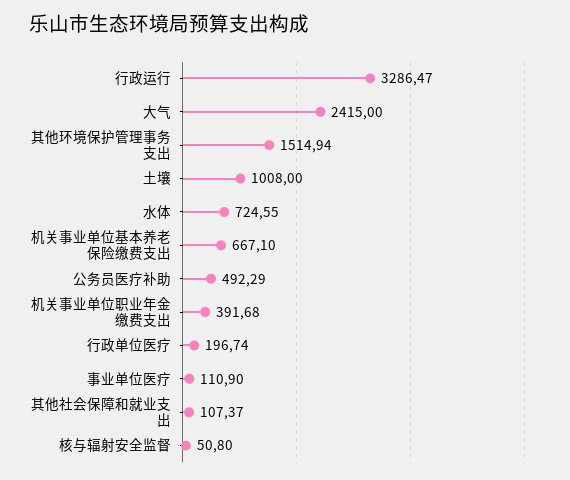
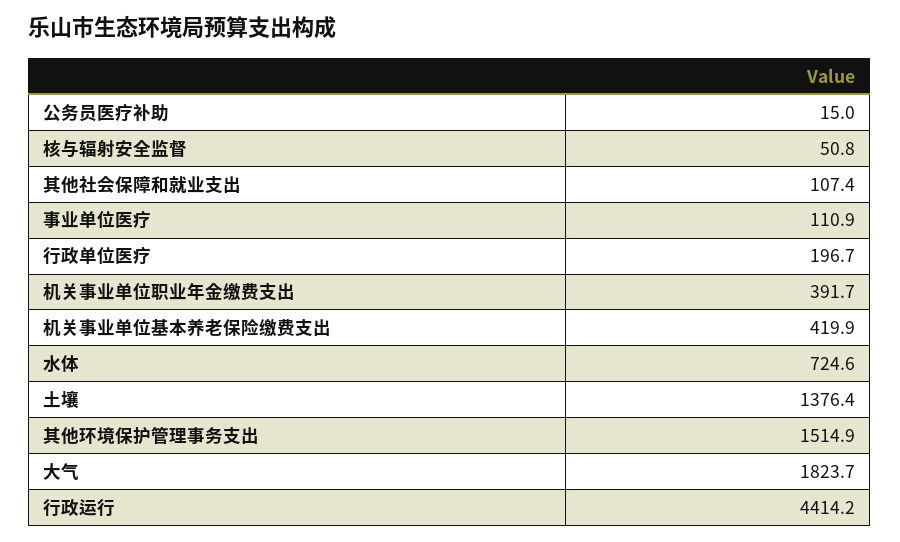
行政运行: 3286.47 -> 4414.2
大气: 2415 -> 1823.7
土壤: 1008 -> 1376.4
机关事业单位基本养老保险缴费支出: 667.1 -> 419.9
公务员医疗补助: 492.29 -> 15

